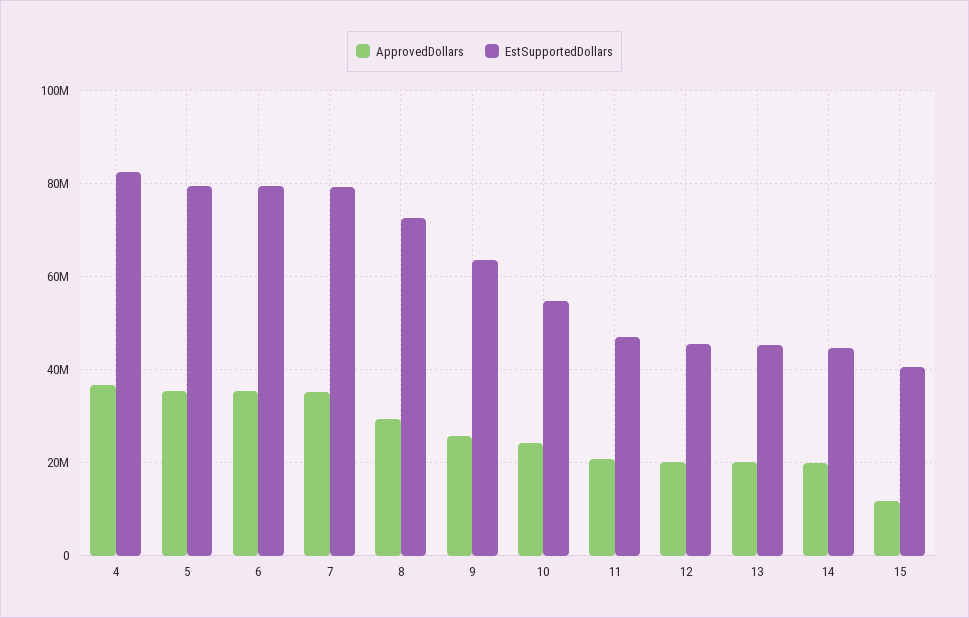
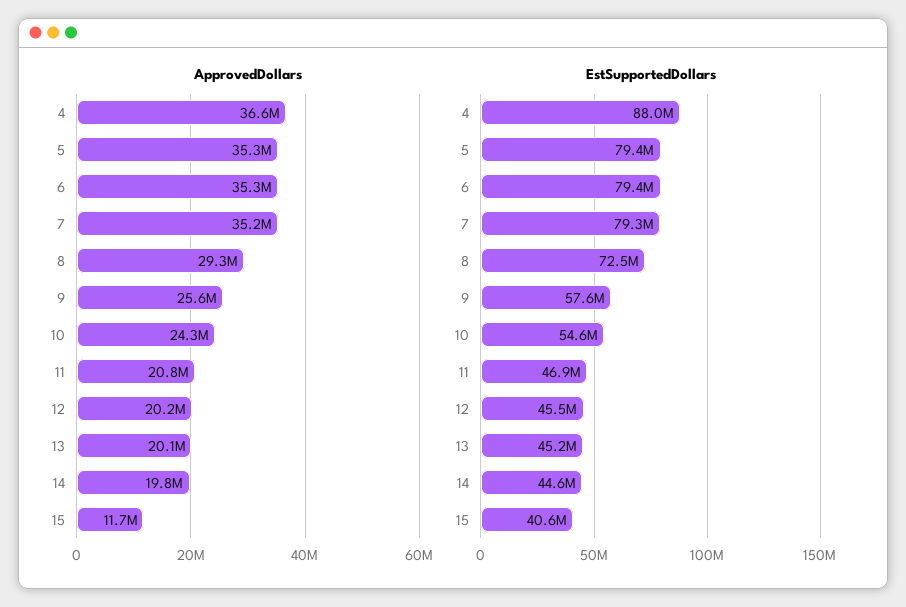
EstSupportedDollars, 4: 82000000 -> 88000000
EstSupportedDollars, 9: 64000000 -> 57600000

